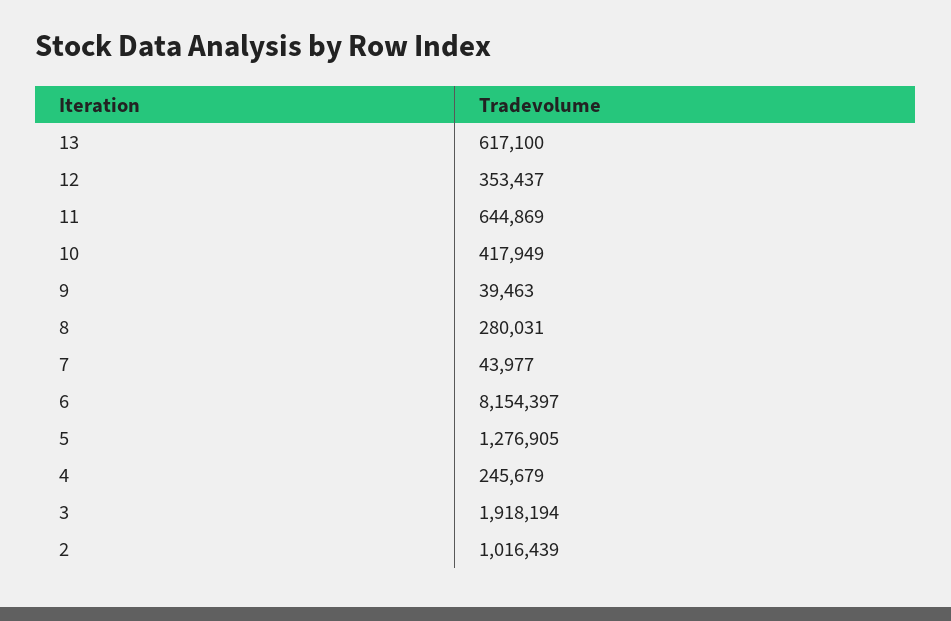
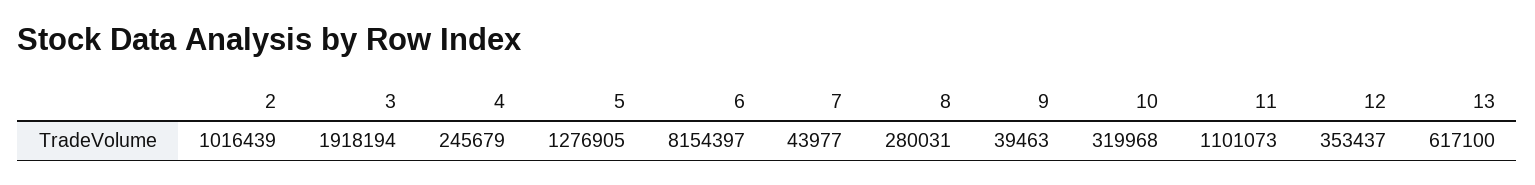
11: 644869 -> 1101073
10: 417949 -> 319968

